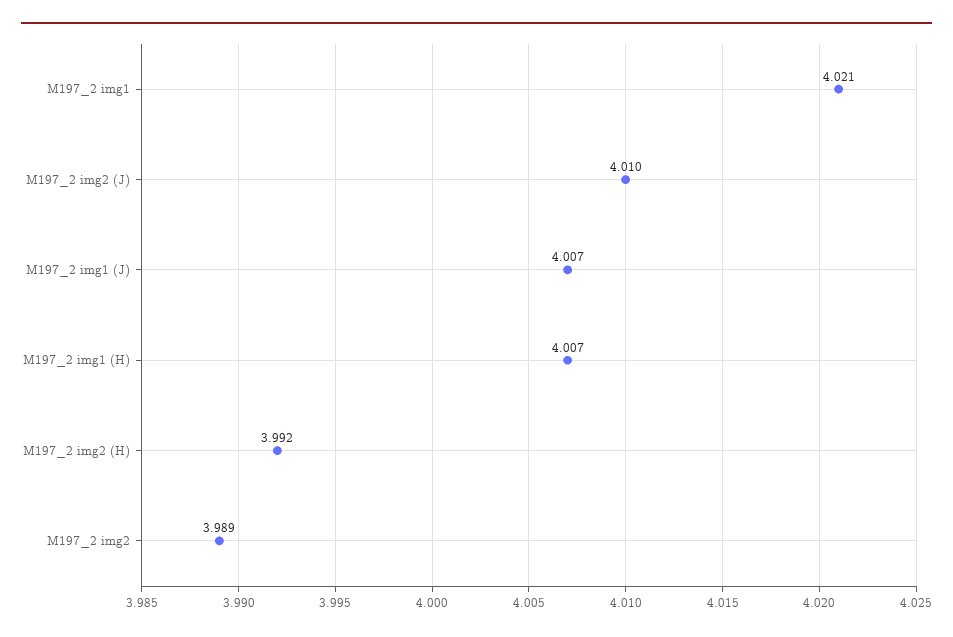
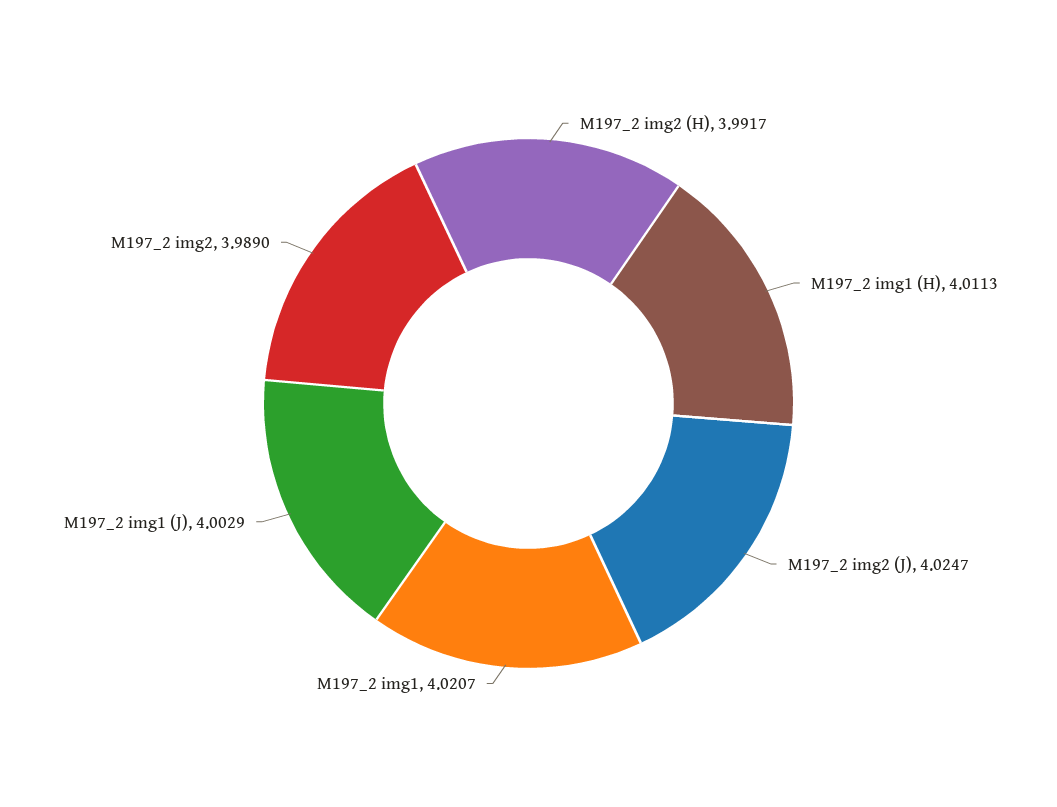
M197_2 img2 (J): 4.01 -> 4.0247
M197_2 img1 (J): 4.007 -> 4.0029
M197_2 img1 (H): 4.007 -> 4.0113

